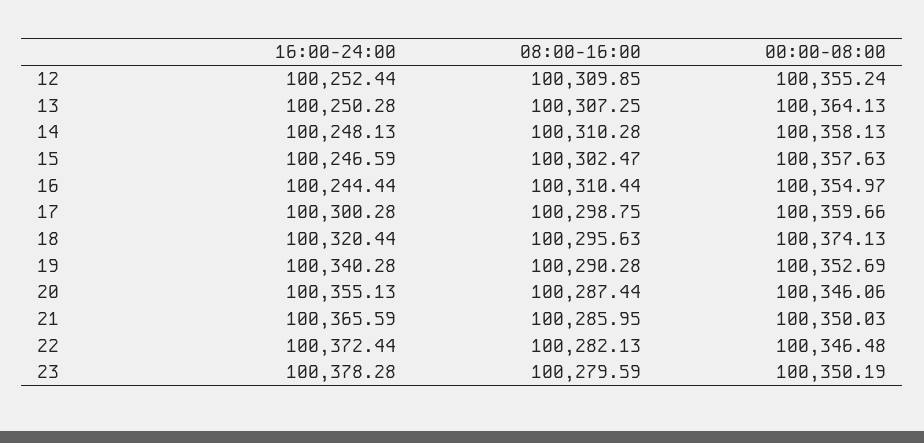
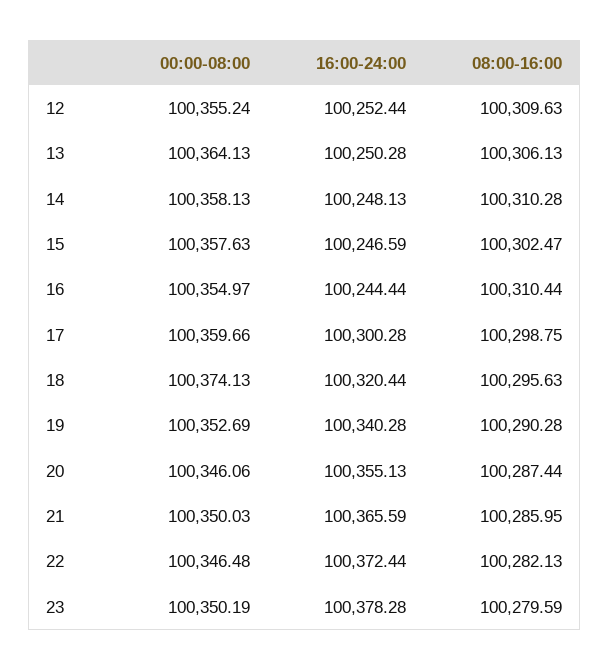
08:00-16:00, 12: 100309.85 -> 100309.63
08:00-16:00, 13: 100307.25 -> 100306.13

